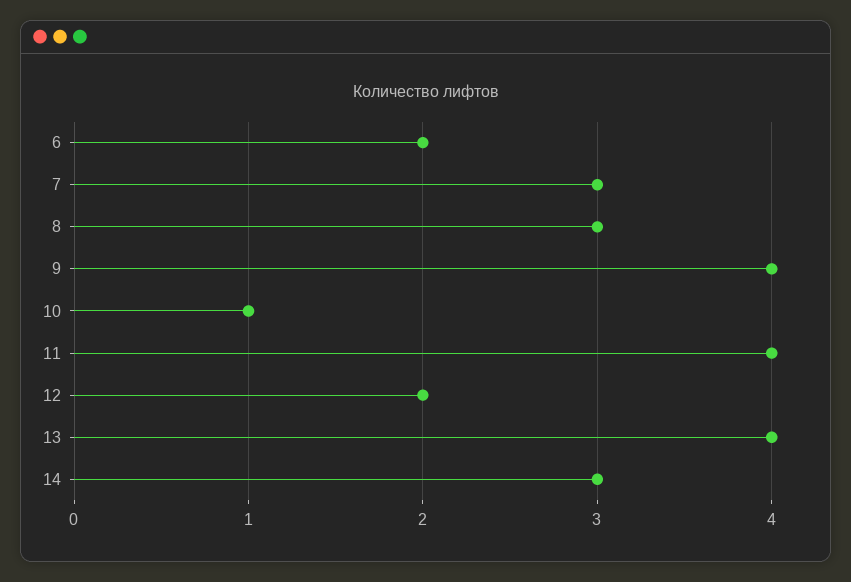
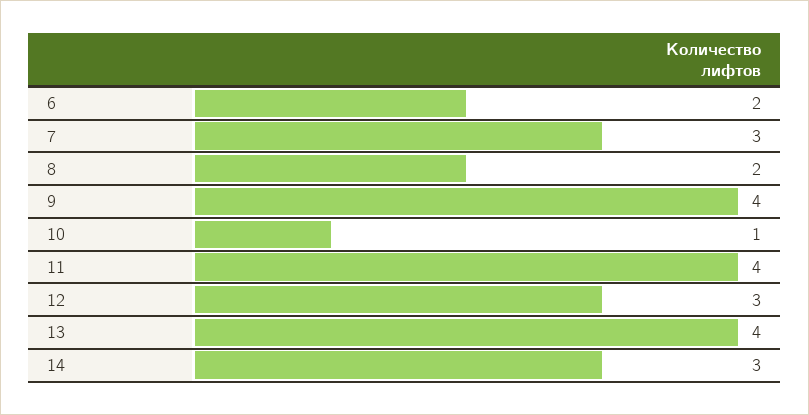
8: 3 -> 2
12: 2 -> 3

